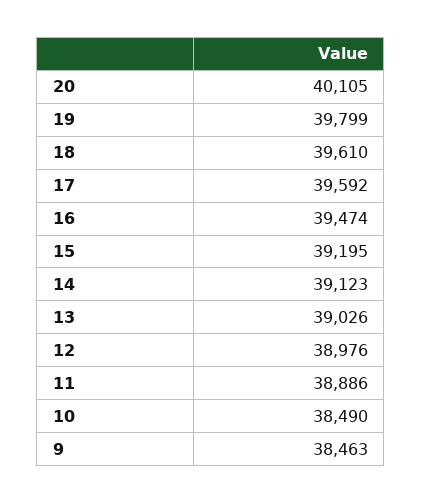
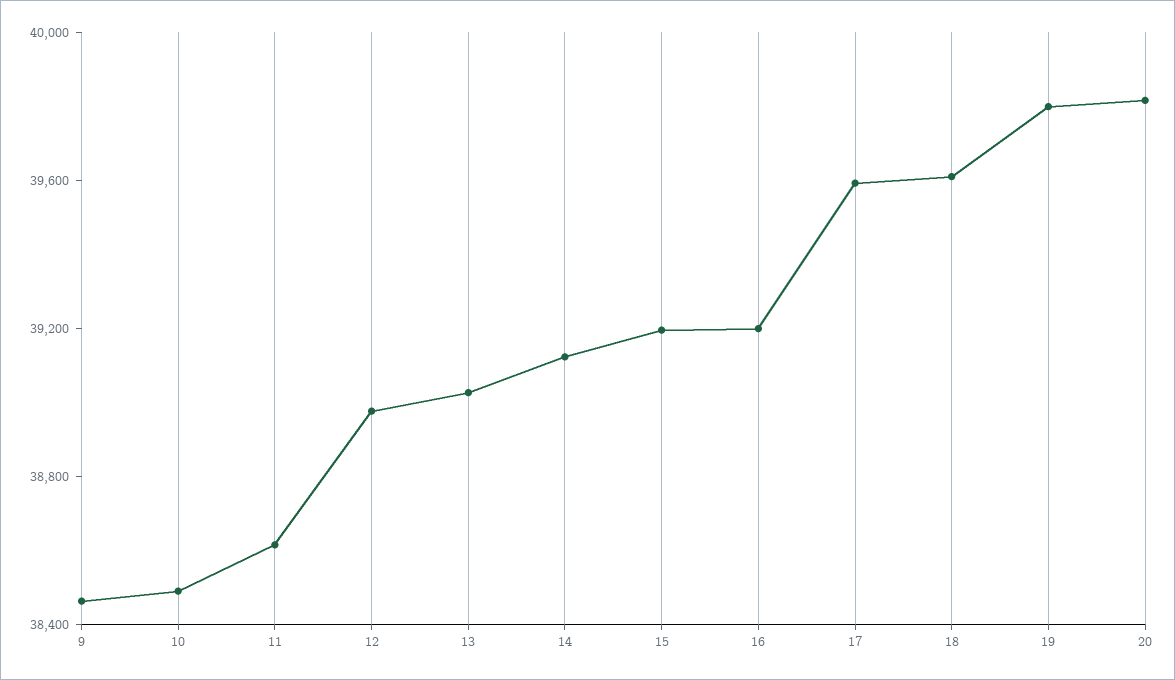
20: 40105 -> 39800
16: 39474 -> 39200
11: 38886 -> 38600

